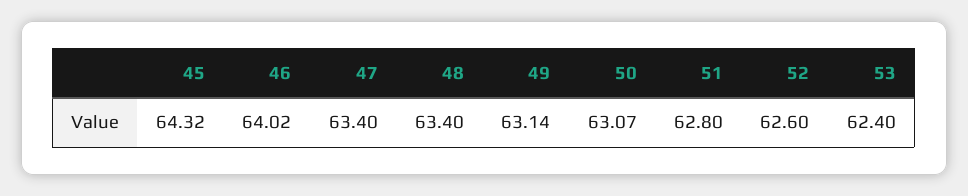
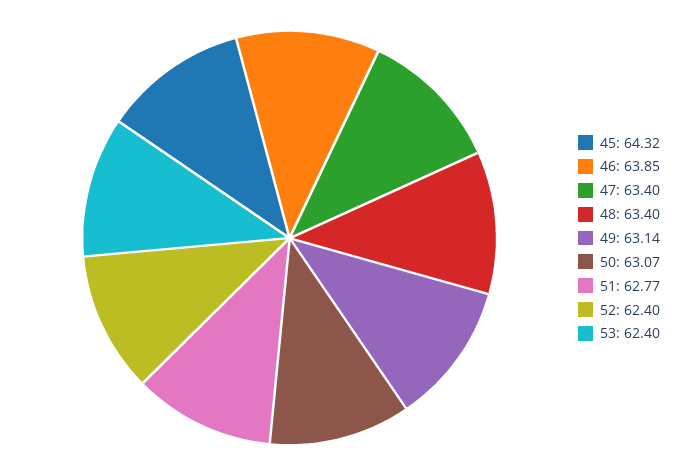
46: 64.02 -> 63.85
51: 62.8 -> 62.77
52: 62.6 -> 62.4

